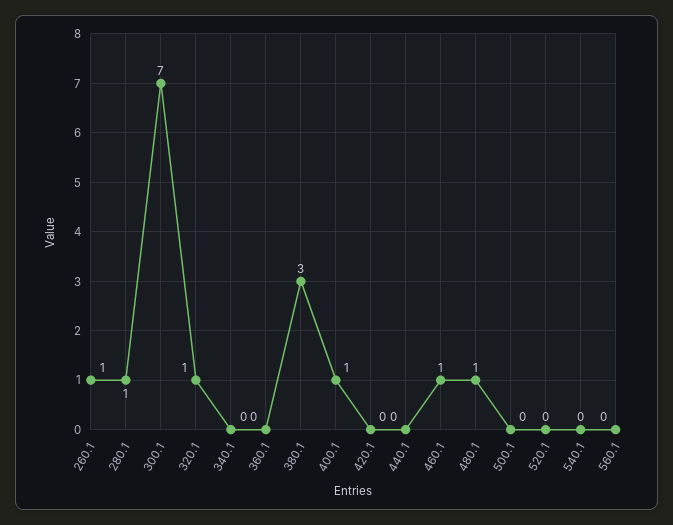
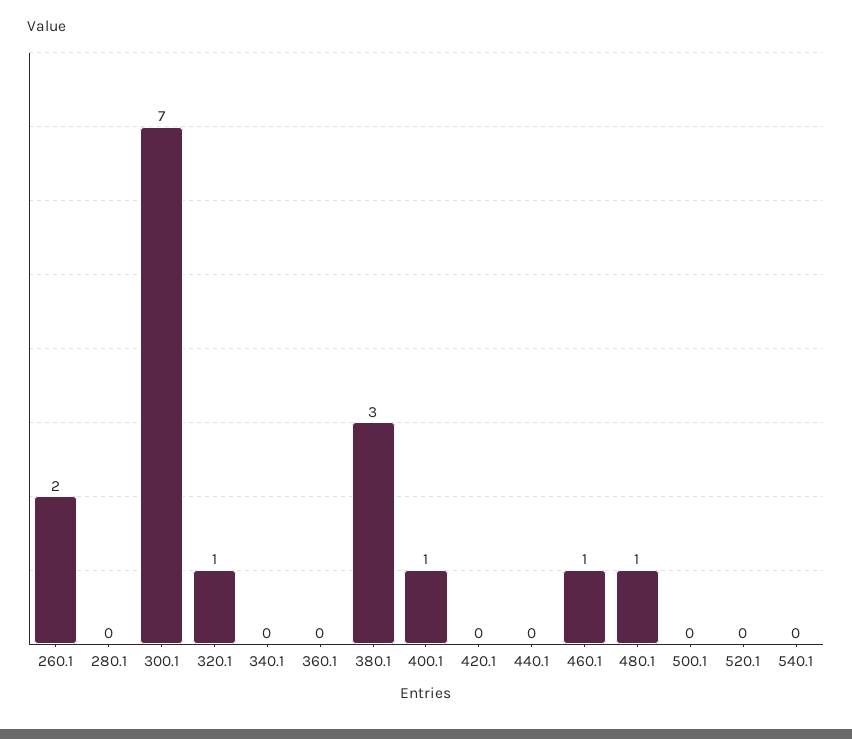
260.1: 1 -> 2
280.1: 1 -> 0
560.1: 0 -> none

